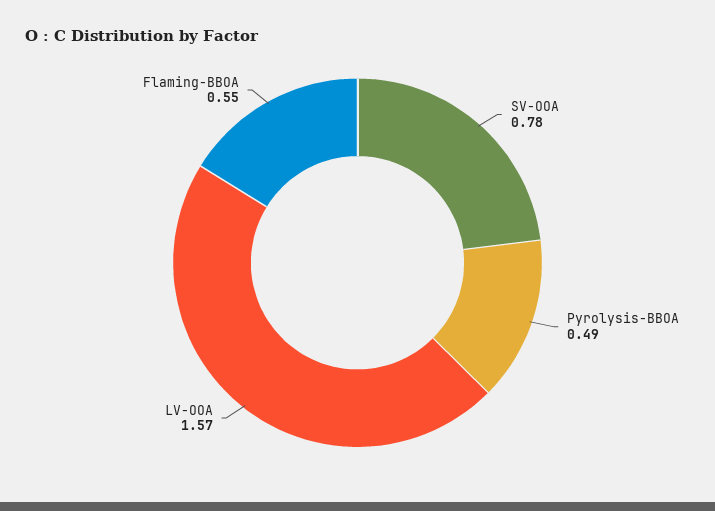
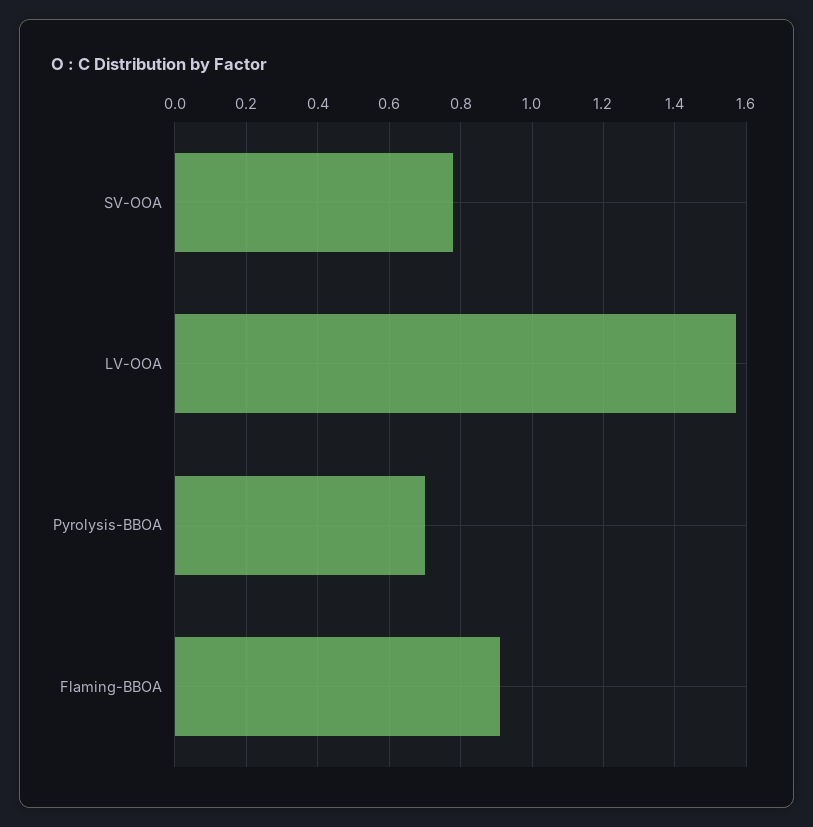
Pyrolysis-BBOA: 0.49 -> 0.7
Flaming-BBOA: 0.55 -> 0.9

